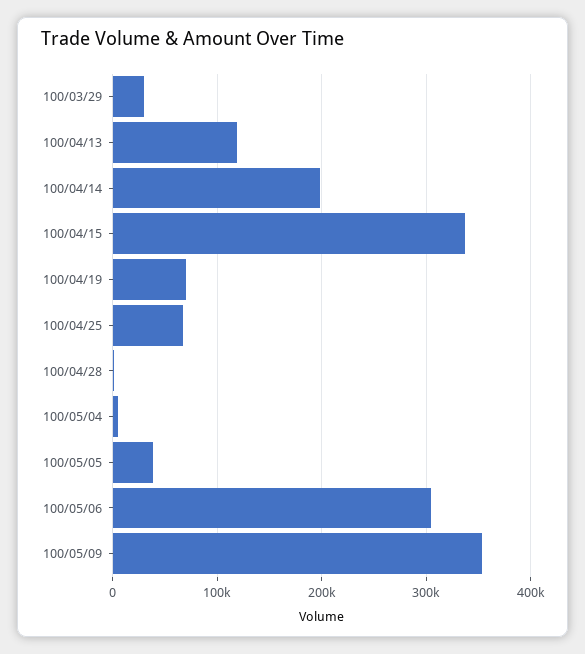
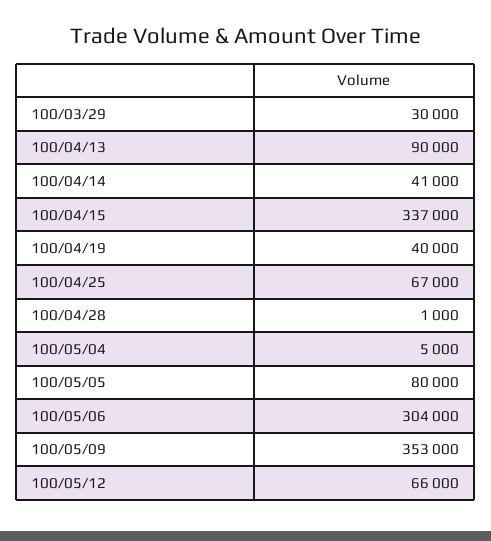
100/04/13: 120000 -> 90000
100/04/14: 200000 -> 41000
100/04/19: 70000 -> 40000
100/05/05: 40000 -> 80000
100/05/12: none -> 66000

